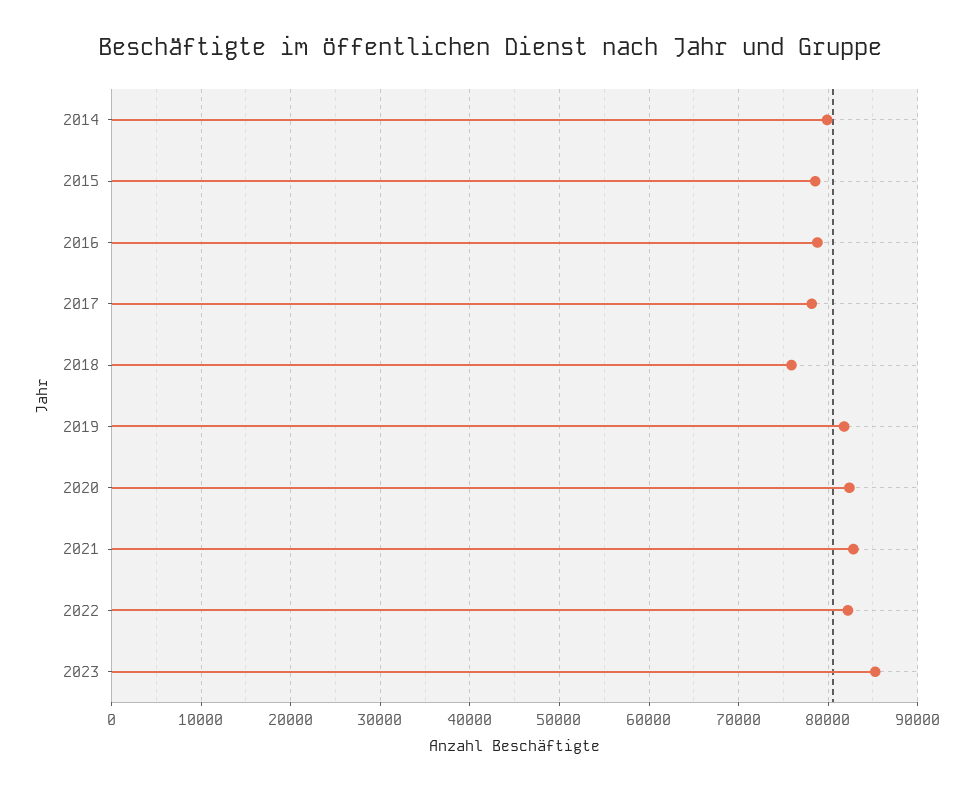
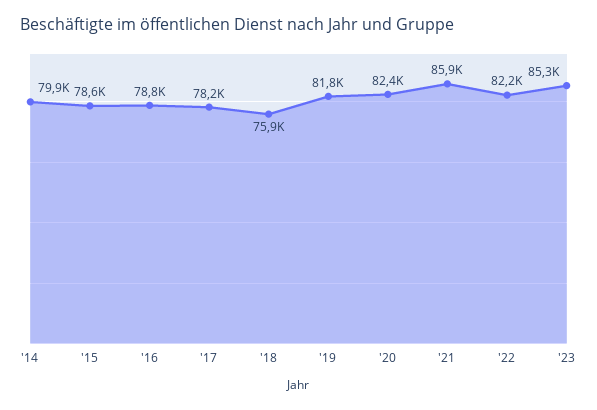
2021: 83000 -> 85900

